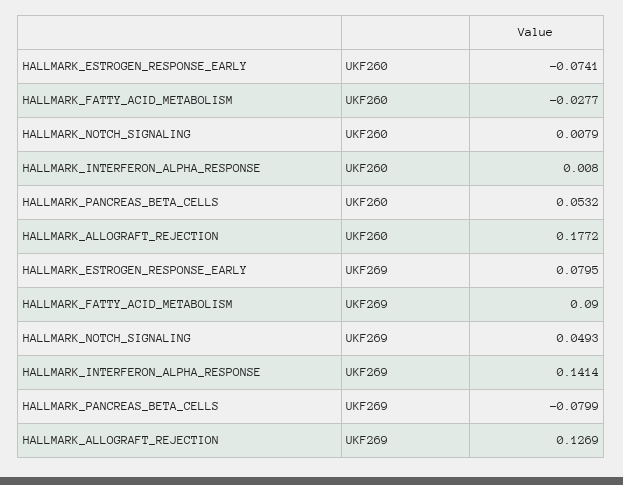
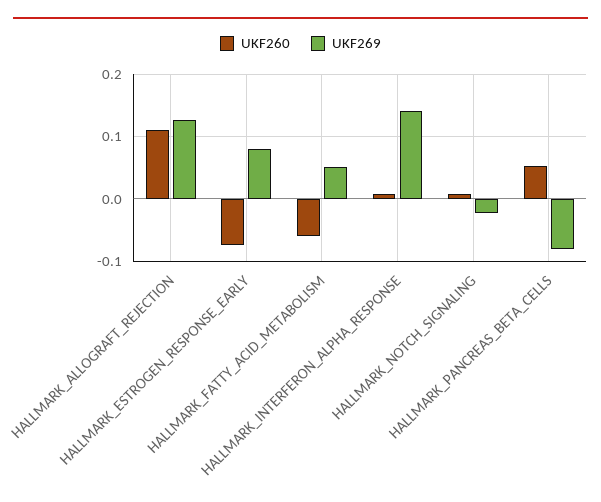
UKF260, HALLMARK_FATTY_ACID_METABOLISM: -0.0277 -> -0.06
UKF260, HALLMARK_ALLOGRAFT_REJECTION: 0.1772 -> 0.11
UKF269, HALLMARK_FATTY_ACID_METABOLISM: 0.09 -> 0.05
UKF269, HALLMARK_NOTCH_SIGNALING: 0.0493 -> -0.02

